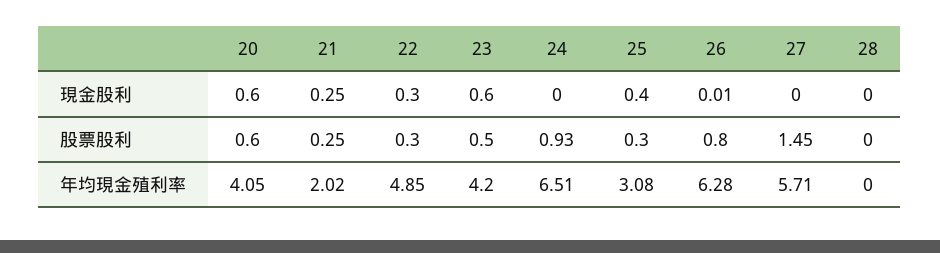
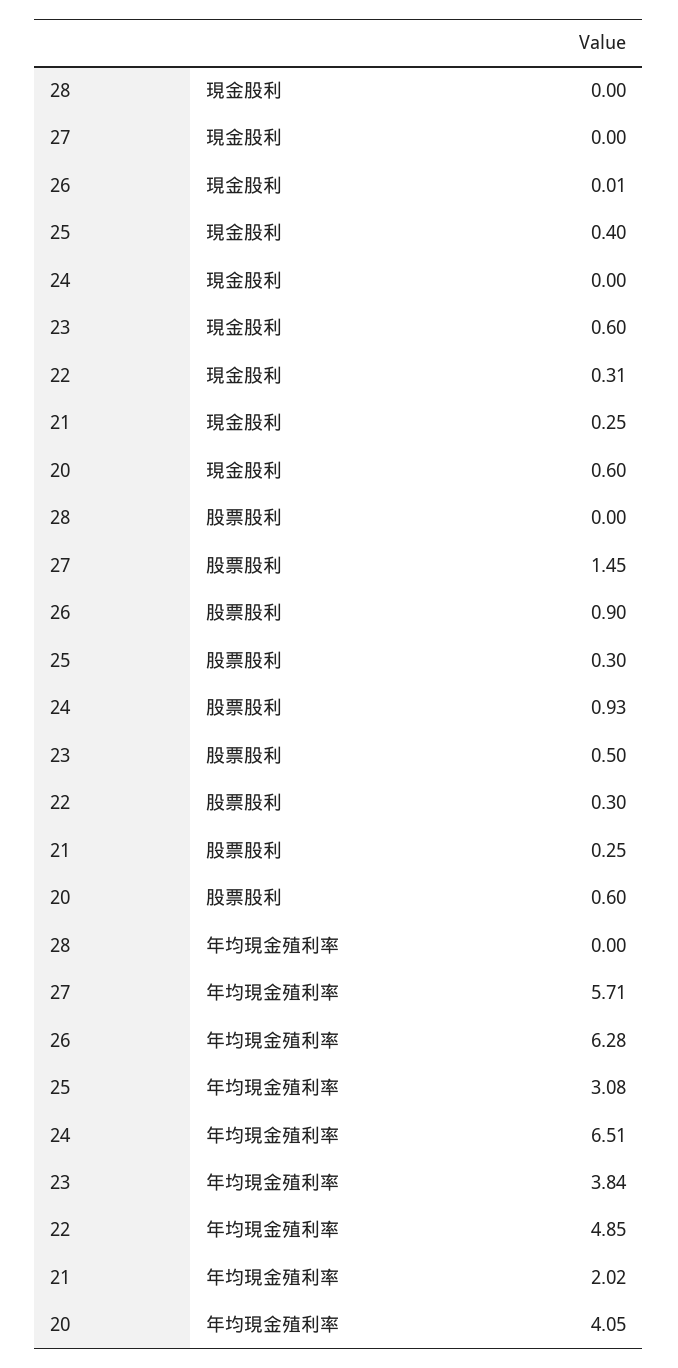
22, 現金股利: 0.3 -> 0.31
26, 股票股利: 0.8 -> 0.9
23, 年均現金殖利率: 4.2 -> 3.84

